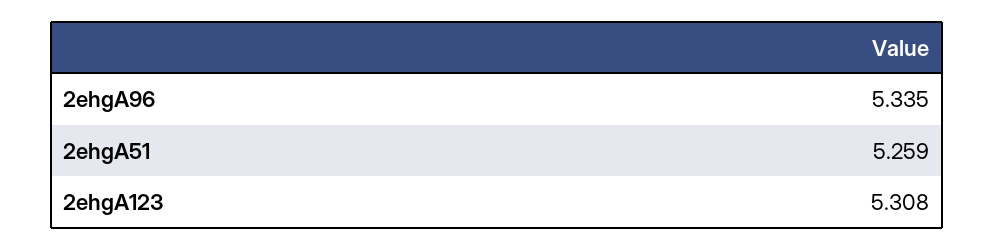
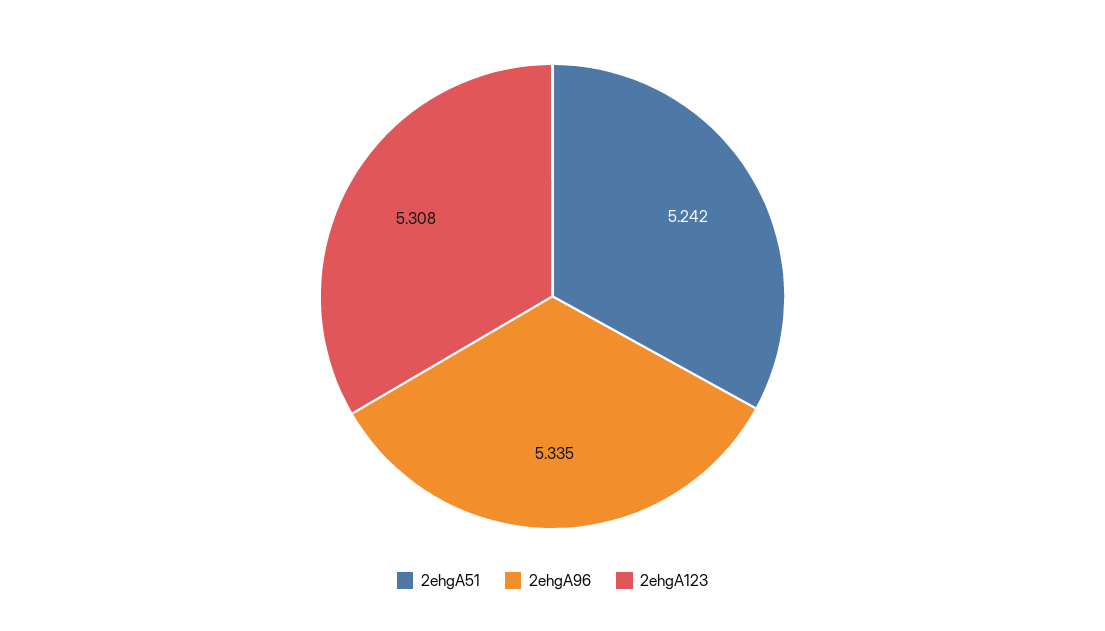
2ehgA51: 5.259 -> 5.242

